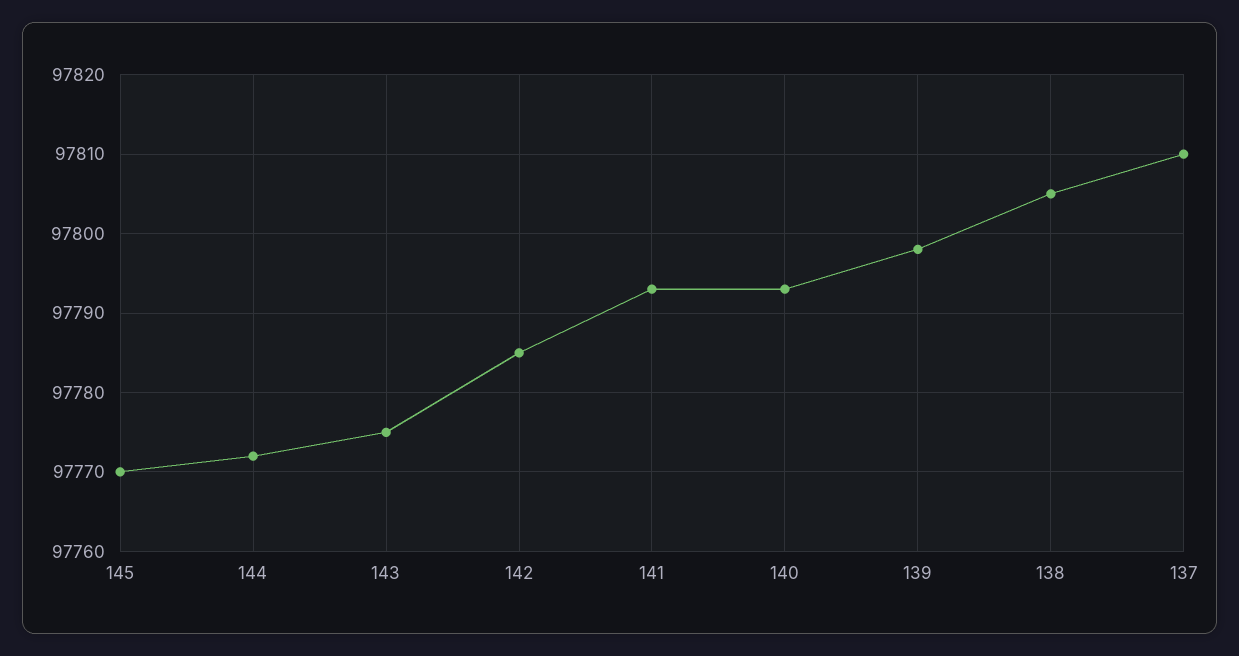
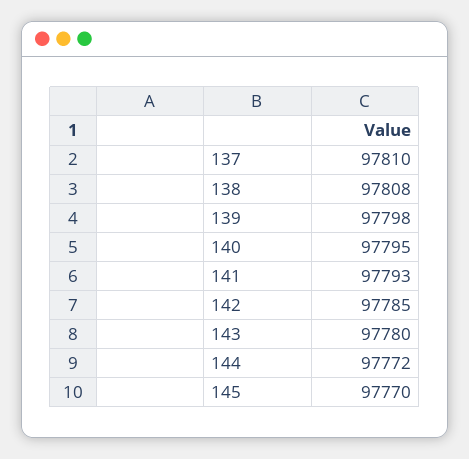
143: 97775 -> 97780
140: 97793 -> 97795
138: 97805 -> 97808

